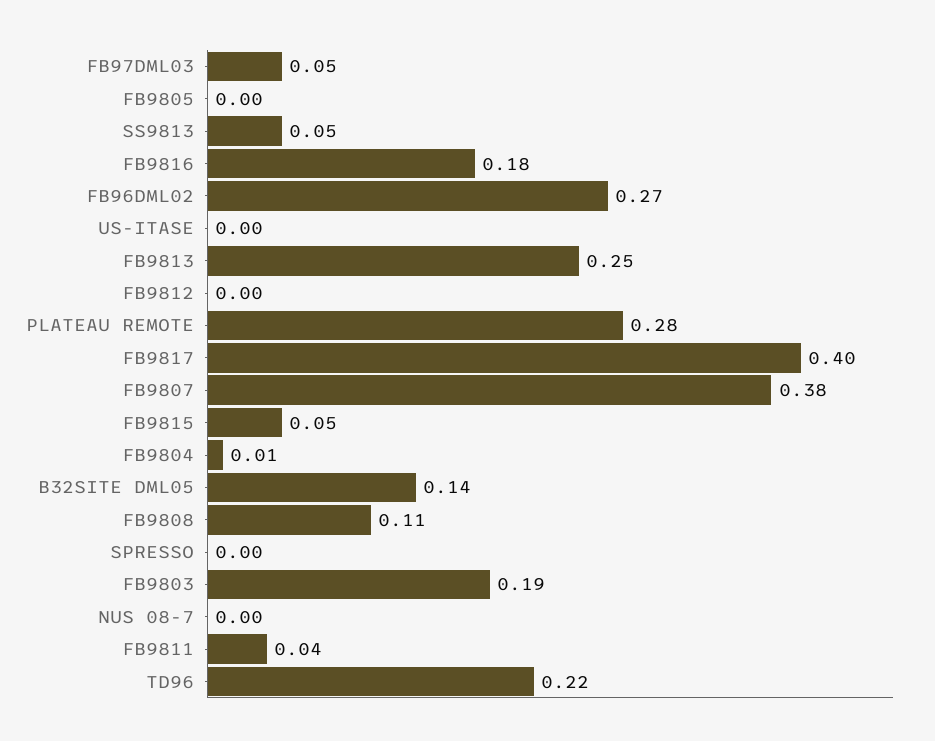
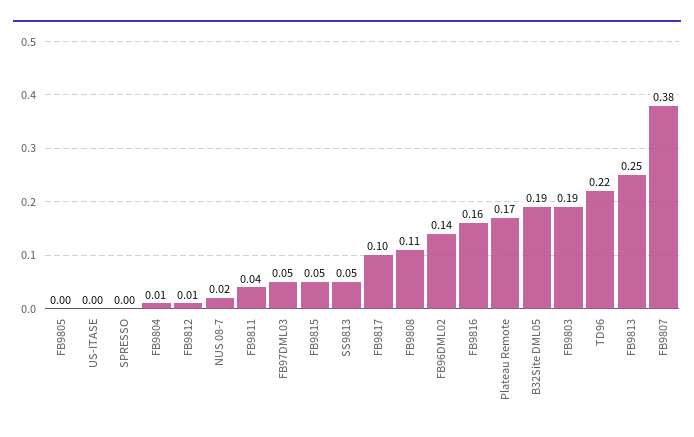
FB9816: 0.18 -> 0.16
FB96DML02: 0.27 -> 0.14
FB9812: 0 -> 0.01
PLATEAU REMOTE: 0.28 -> 0.17
FB9817: 0.4 -> 0.1
B32SITE DML05: 0.14 -> 0.19
NUS 08-7: 0 -> 0.02

